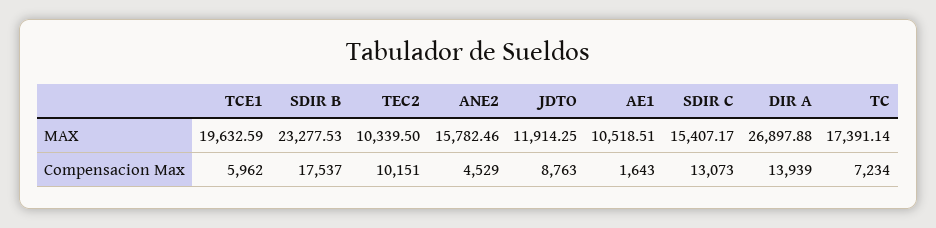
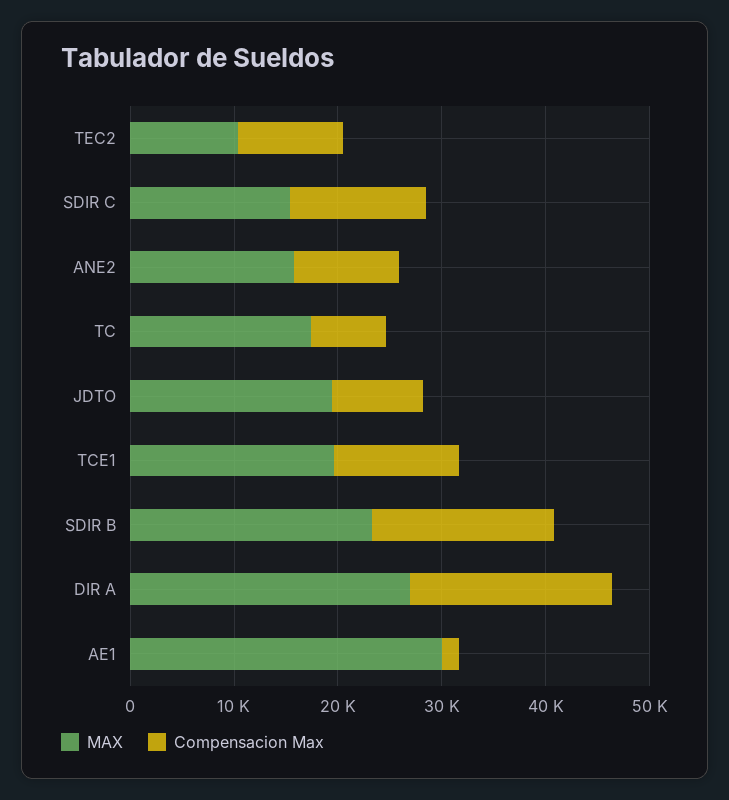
MAX, JDTO: 11914.25 -> 20000
MAX, AE1: 10518.51 -> 30000
Compensacion Max, TCE1: 5962 -> 12000
Compensacion Max, ANE2: 4529 -> 10000
Compensacion Max, DIR A: 13939 -> 20000

